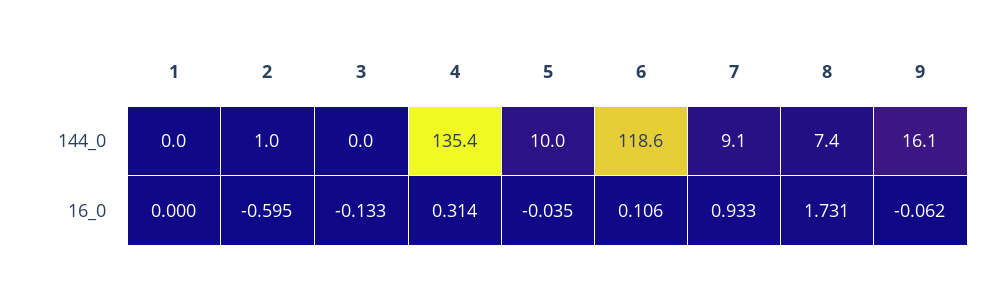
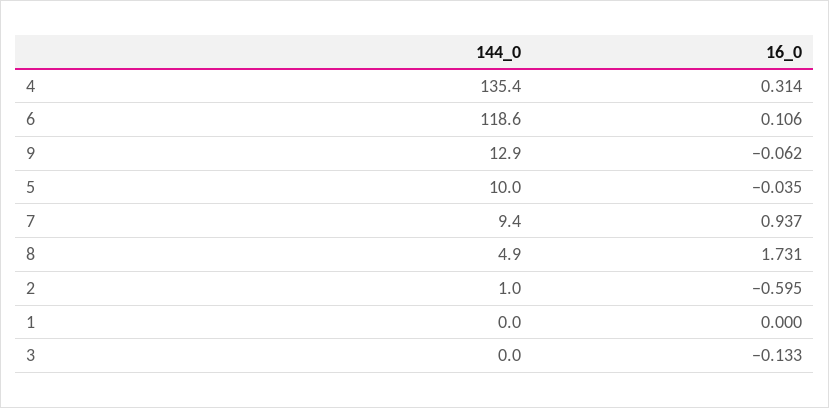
7, 144_0: 9.1 -> 9.4
8, 144_0: 7.4 -> 4.9
9, 144_0: 16.1 -> 12.9
7, 16_0: 0.933 -> 0.937

